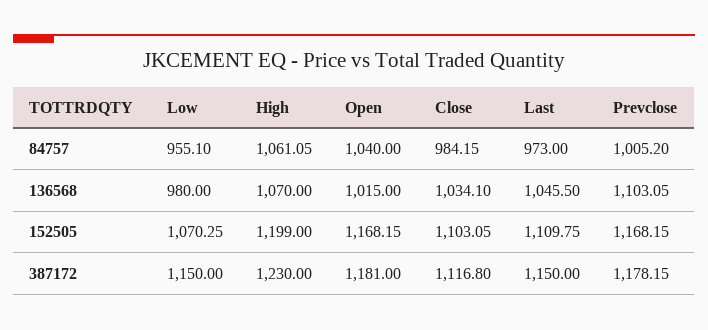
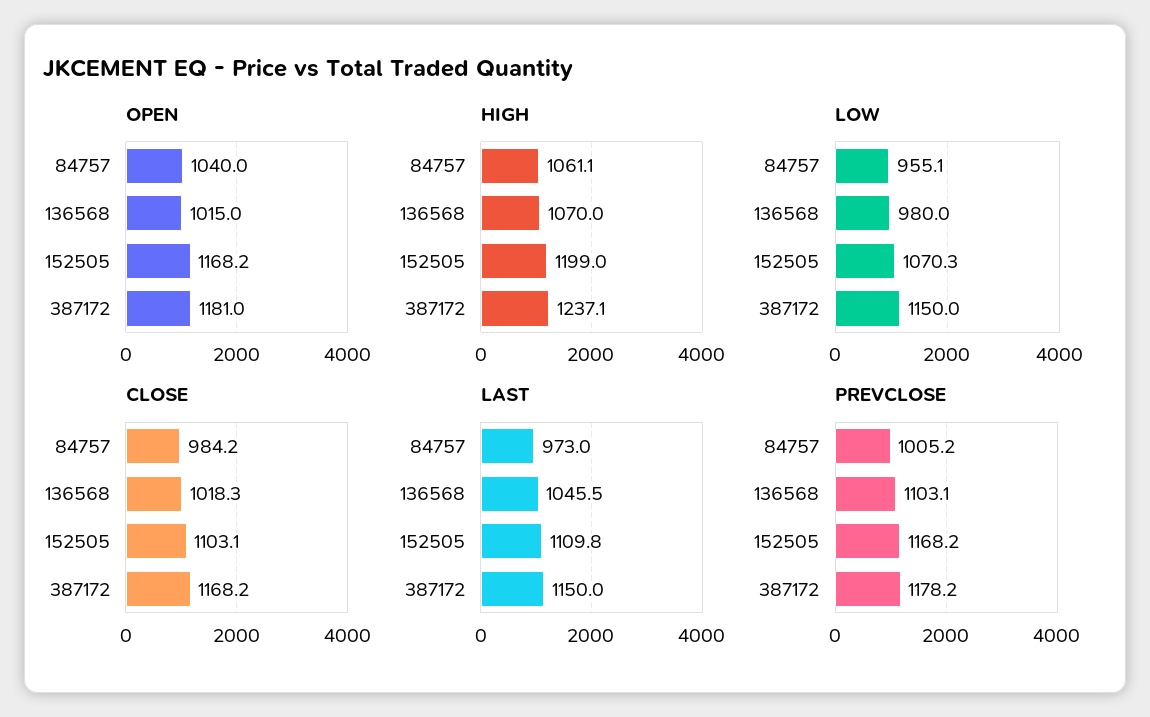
Close, 136568: 1034.1 -> 1018.3
High, 387172: 1230 -> 1237.1
Close, 387172: 1116.8 -> 1168.2

